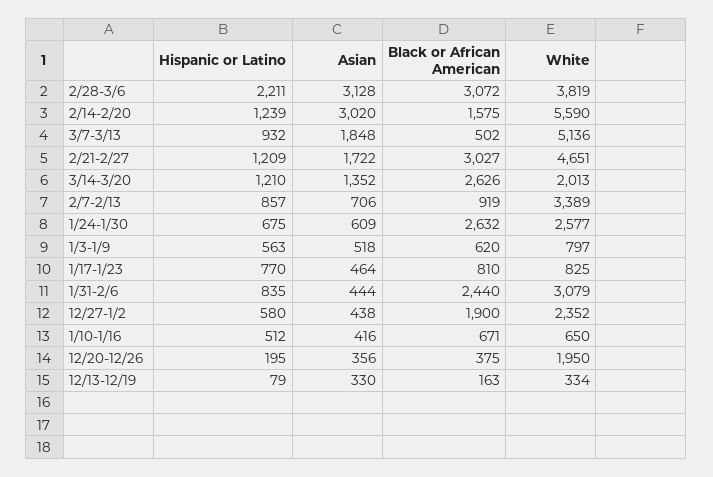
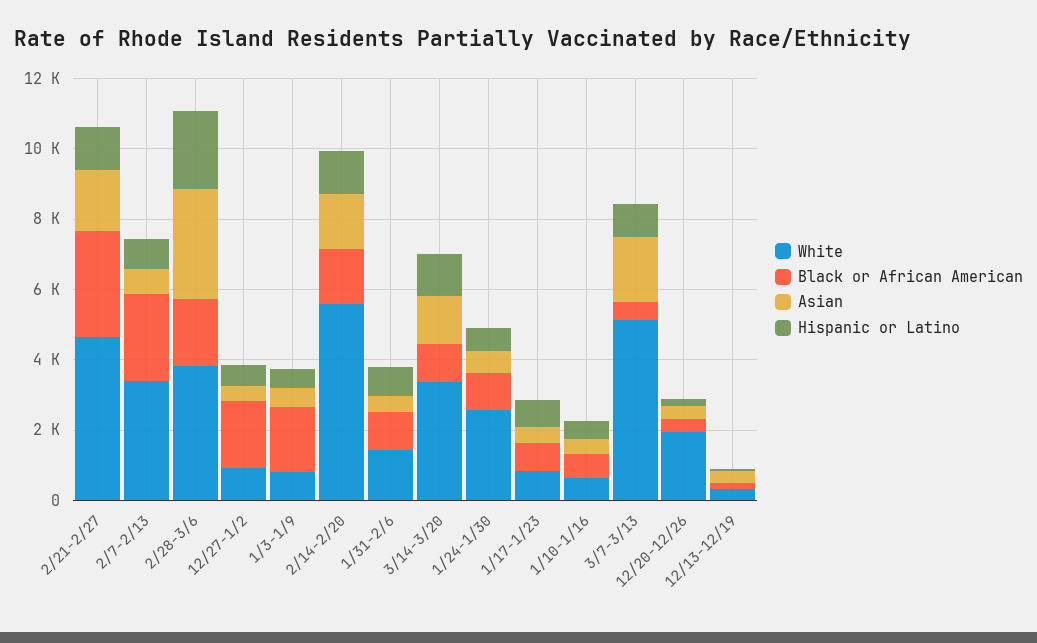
Black or African American, 2/28-3/6: 3072 -> 2000
Asian, 2/14-2/20: 3020 -> 1500
Black or African American, 3/14-3/20: 2626 -> 1000
White, 3/14-3/20: 2013 -> 3500
Black or African American, 2/7-2/13: 919 -> 2500
Black or African American, 1/24-1/30: 2632 -> 1000
Black or African American, 1/3-1/9: 620 -> 2000
Black or African American, 1/31-2/6: 2440 -> 1000
White, 1/31-2/6: 3079 -> 1500
White, 12/27-1/2: 2352 -> 1000

